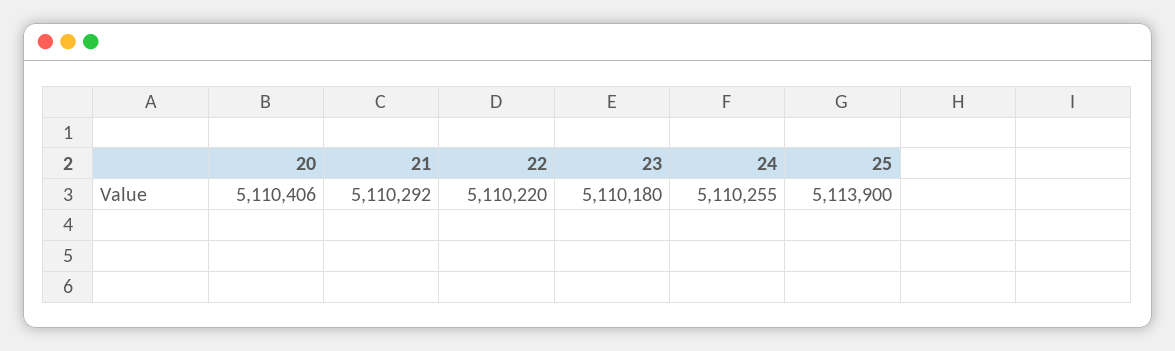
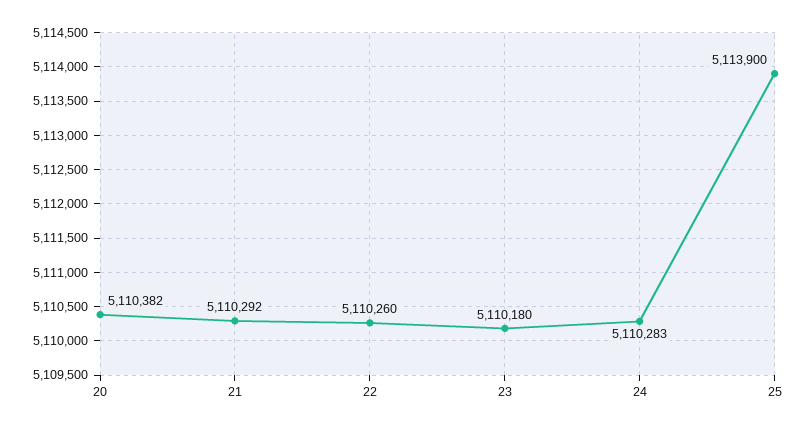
20: 5110406 -> 5110382
22: 5110220 -> 5110260
24: 5110255 -> 5110283

